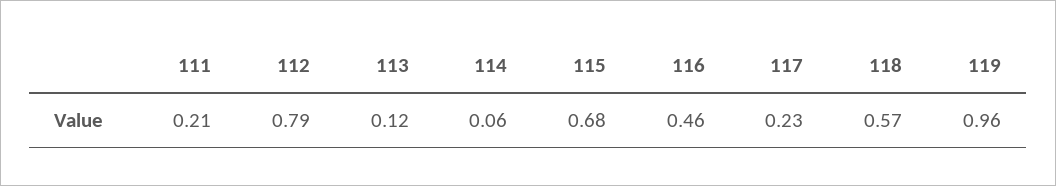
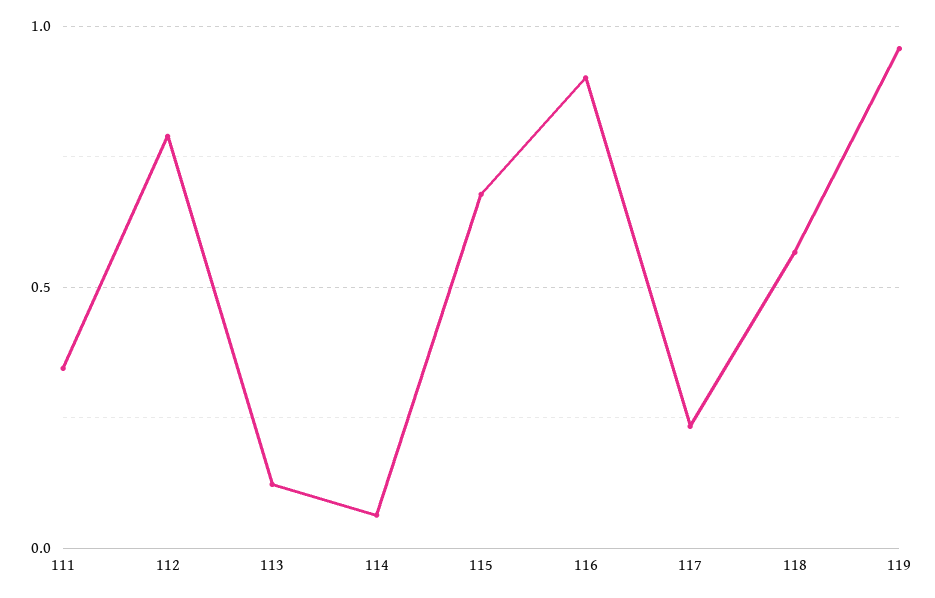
111: 0.21 -> 0.35
116: 0.46 -> 0.9

